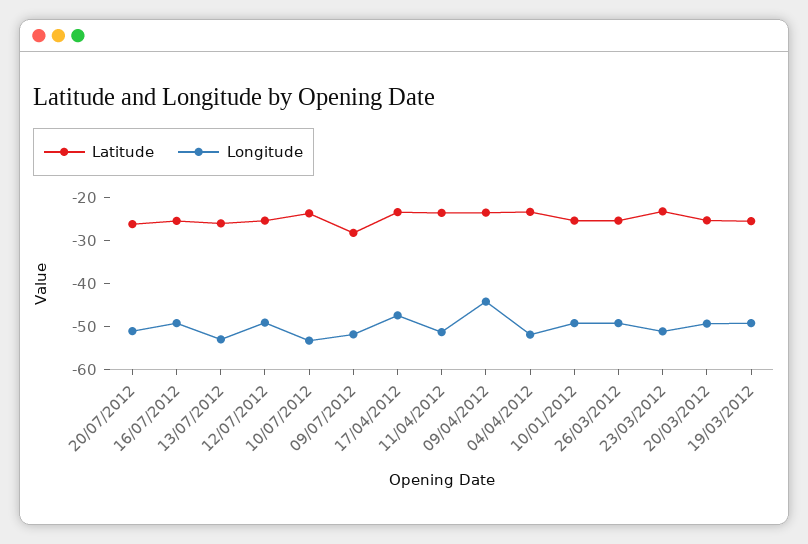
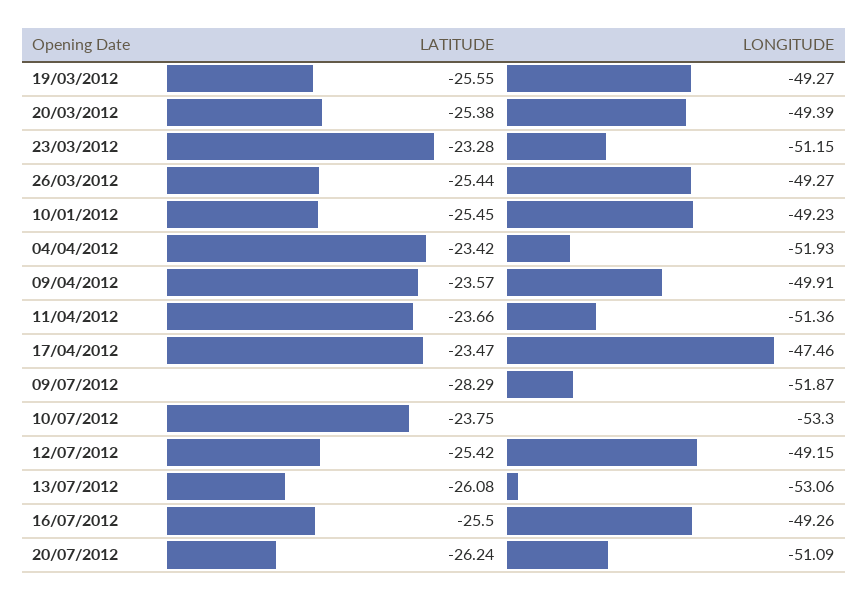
Longitude, 09/04/2012: -44 -> -49.91

